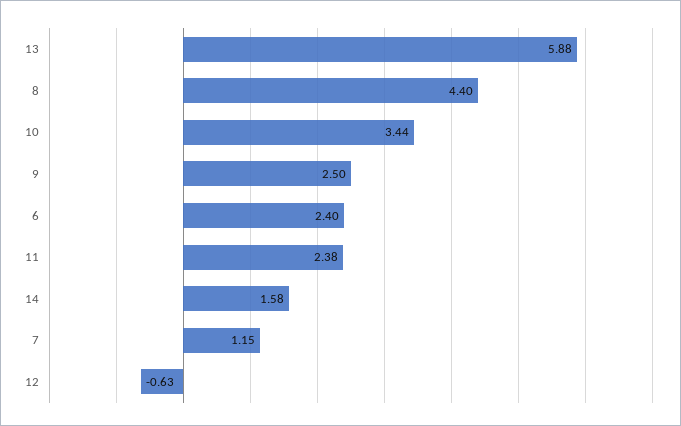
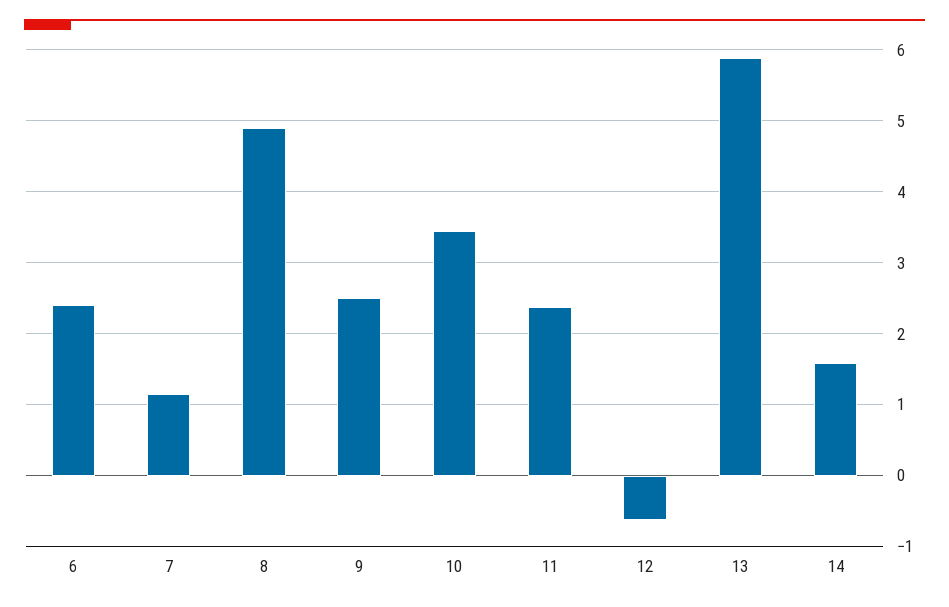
8: 4.4 -> 4.9

